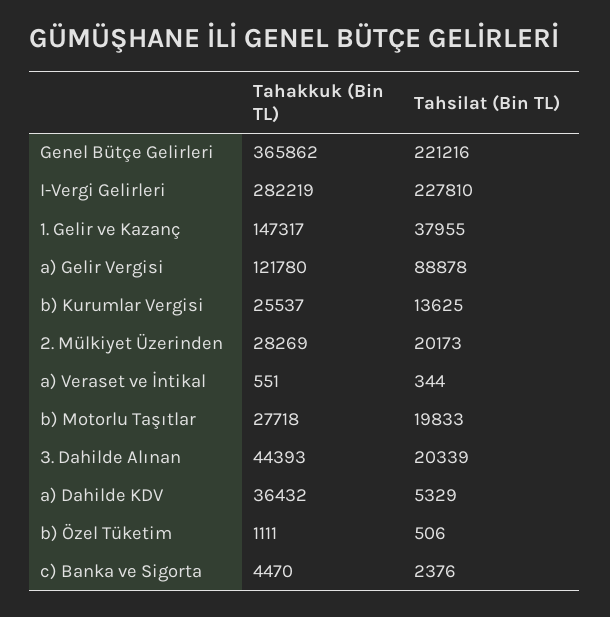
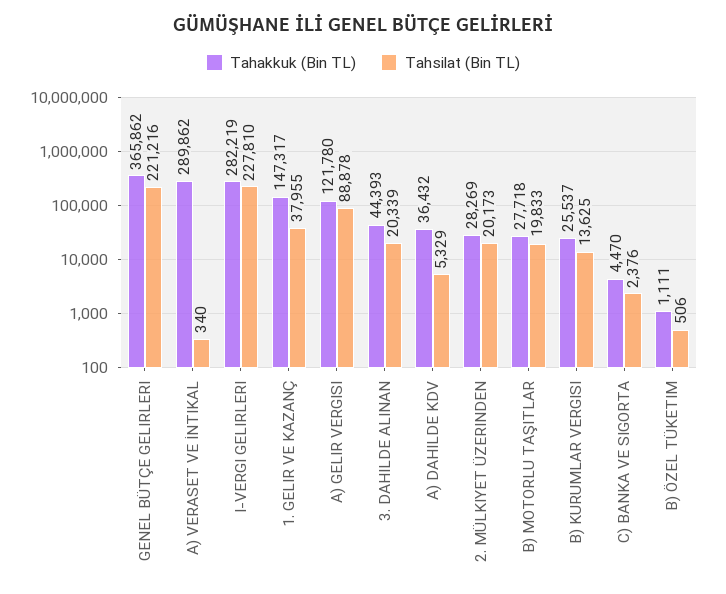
Tahakkuk (Bin TL), a) Veraset ve İntikal: 551 -> 289862
Tahsilat (Bin TL), a) Veraset ve İntikal: 344 -> 340

